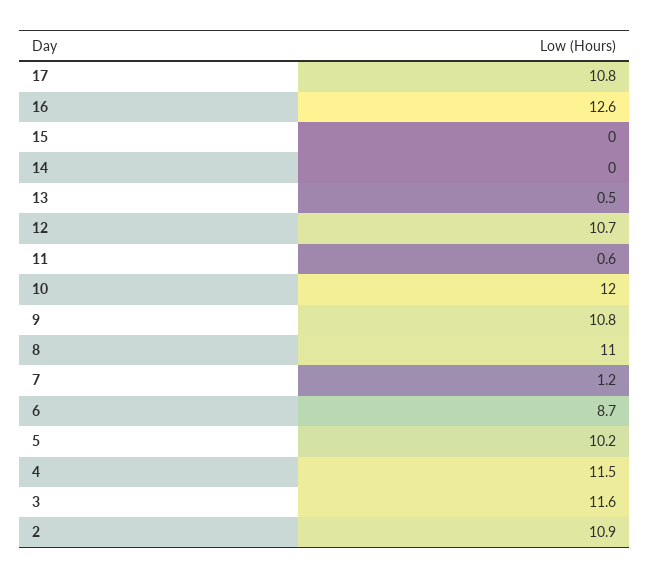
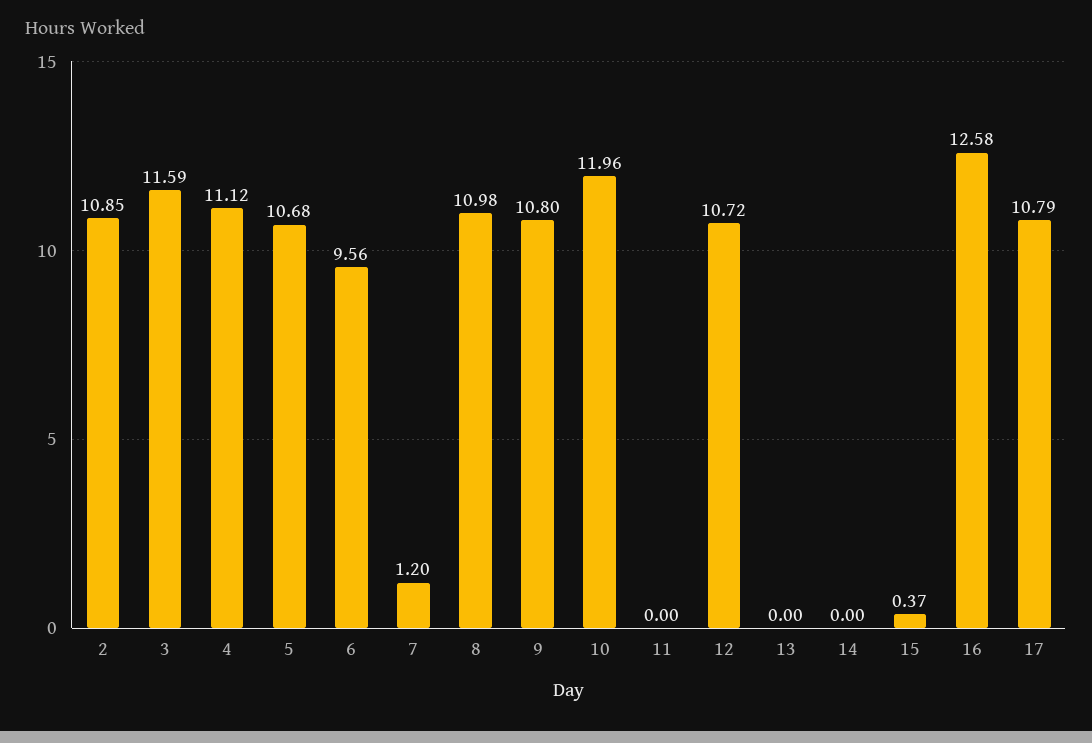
15: 0 -> 0.37
13: 0.5 -> 0
11: 0.6 -> 0
6: 8.7 -> 9.56
5: 10.2 -> 10.68
4: 11.5 -> 11.12

